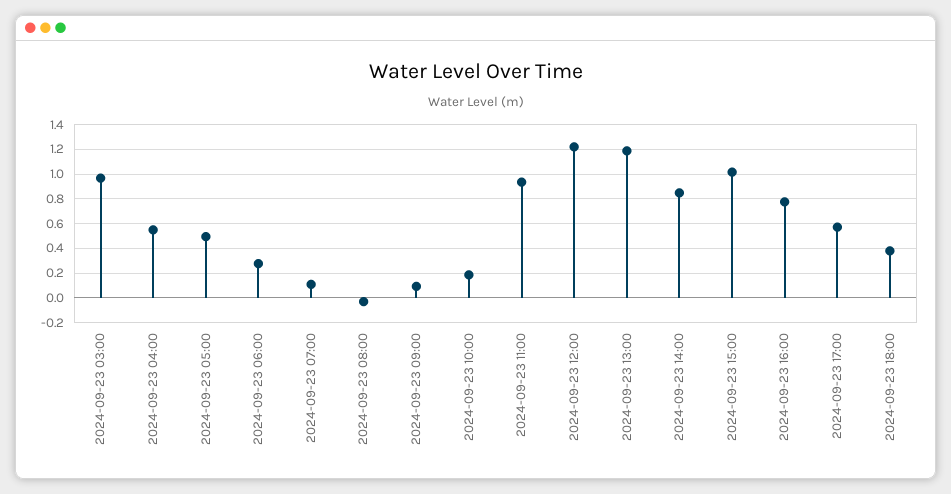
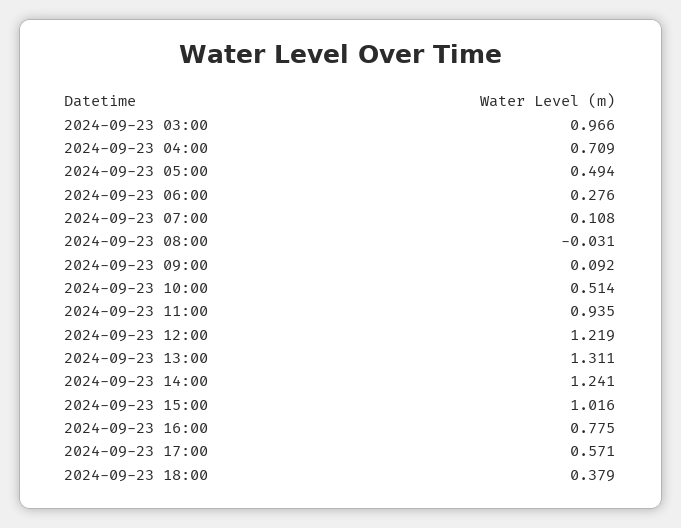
2024-09-23 04:00: 0.55 -> 0.709
2024-09-23 10:00: 0.2 -> 0.514
2024-09-23 13:00: 1.2 -> 1.311
2024-09-23 14:00: 0.85 -> 1.241

